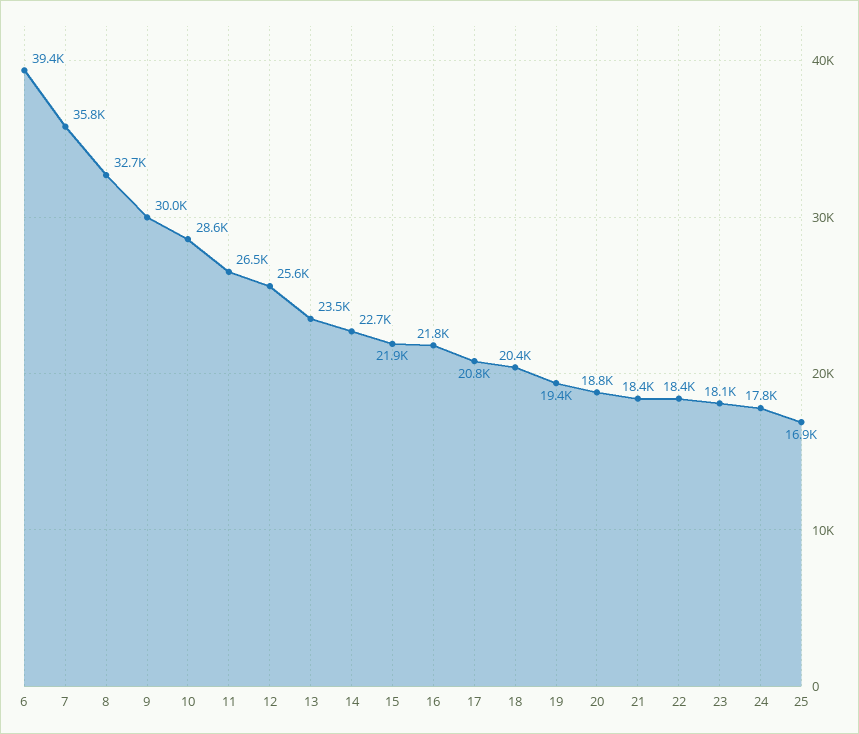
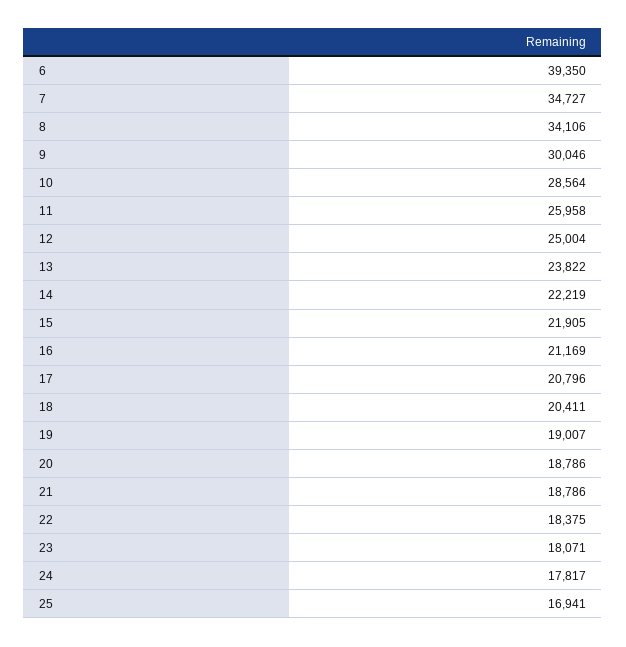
7: 35800 -> 34727
8: 32700 -> 34106
11: 26500 -> 25958
12: 25600 -> 25004
13: 23500 -> 23822
14: 22700 -> 22219
16: 21800 -> 21169
19: 19400 -> 19007
21: 18400 -> 18786

